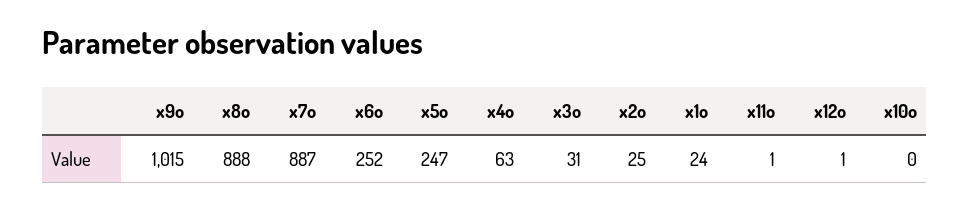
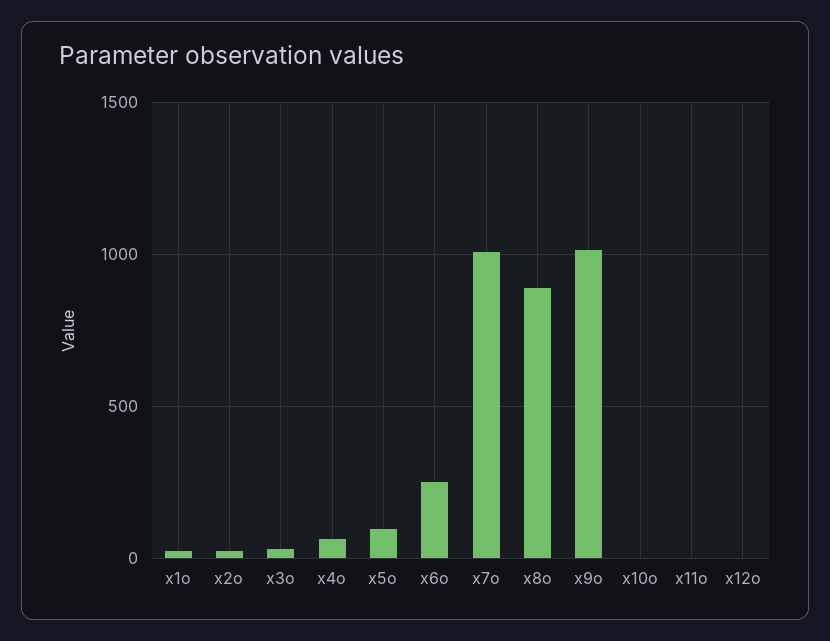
x7o: 887 -> 1000
x5o: 247 -> 100

